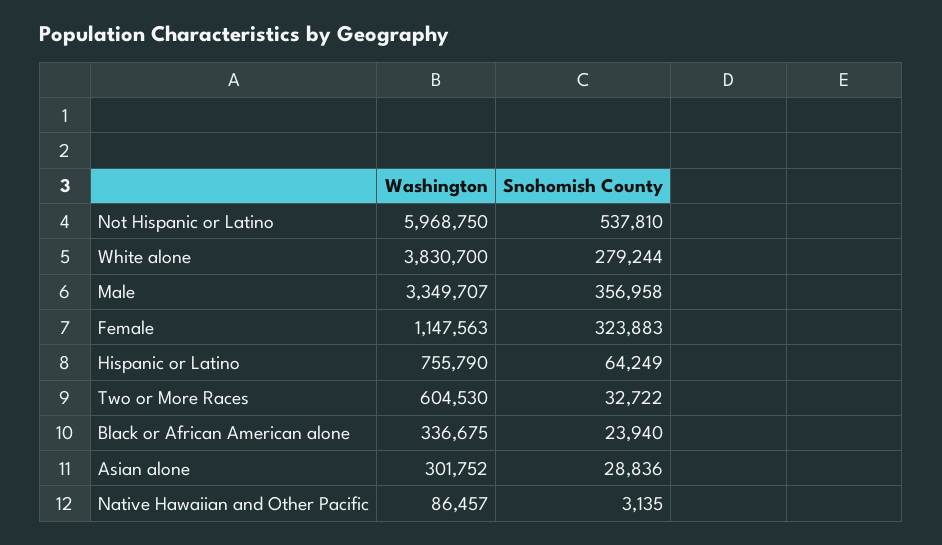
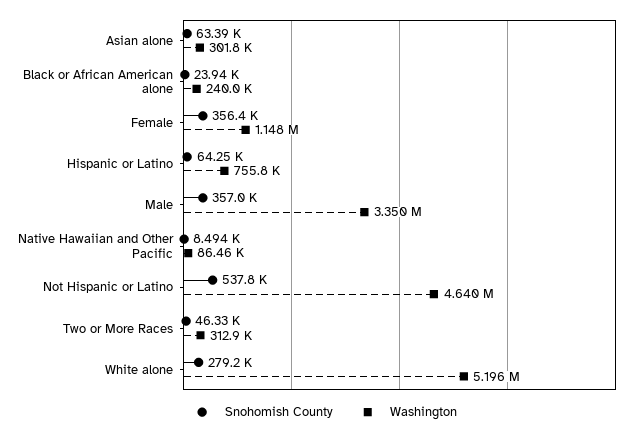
Washington, Not Hispanic or Latino: 5968750 -> 4640000
Washington, White alone: 3830700 -> 5196000
Snohomish County, Female: 323883 -> 356400
Washington, Two or More Races: 604530 -> 312900
Snohomish County, Two or More Races: 32722 -> 46330
Washington, Black or African American alone: 336675 -> 240000
Snohomish County, Asian alone: 28836 -> 63390
Snohomish County, Native Hawaiian and Other Pacific: 3135 -> 8494

